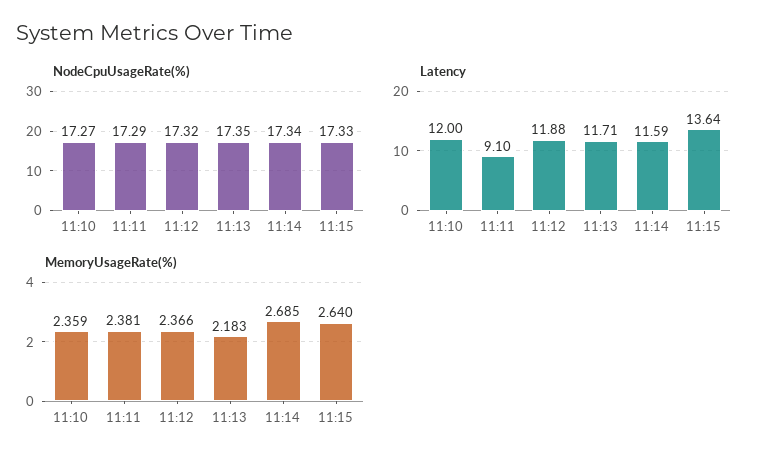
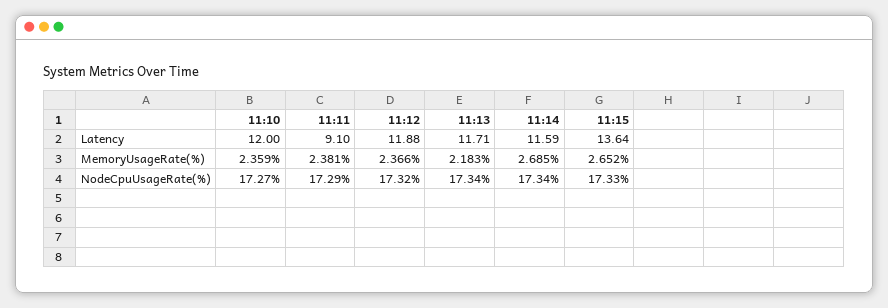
NodeCpuUsageRate(%), 11:13: 17.35 -> 17.34
MemoryUsageRate(%), 11:15: 2.64 -> 2.652

